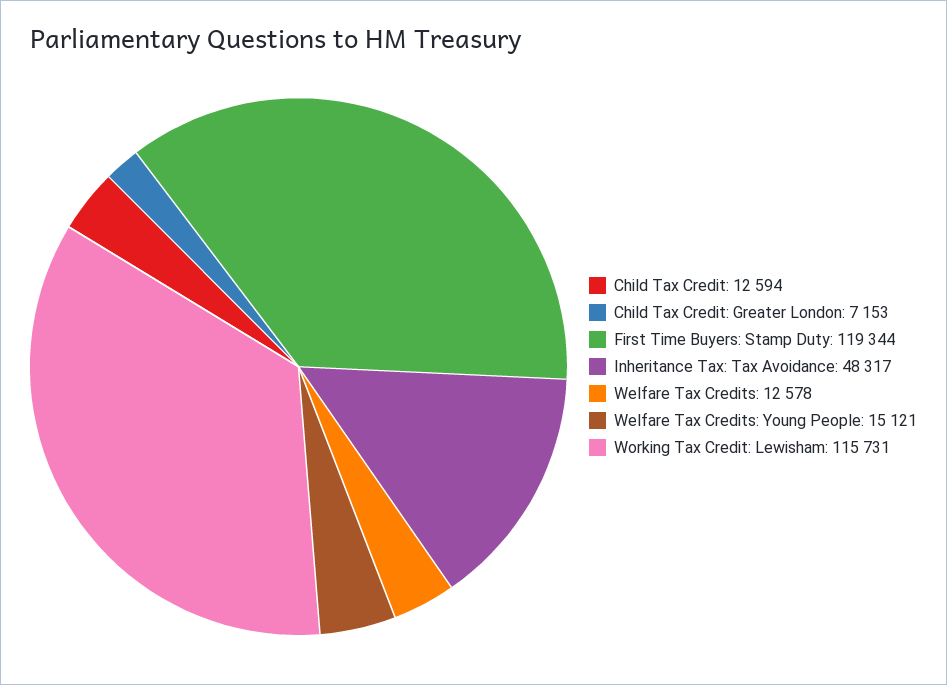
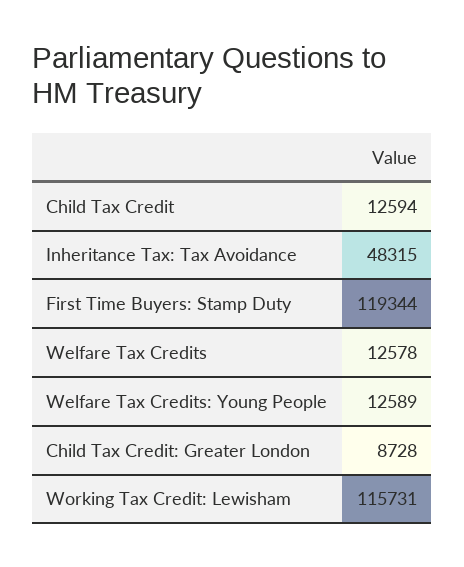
Child Tax Credit: Greater London: 7153 -> 8728
Inheritance Tax: Tax Avoidance: 48317 -> 48315
Welfare Tax Credits: Young People: 15121 -> 12589

